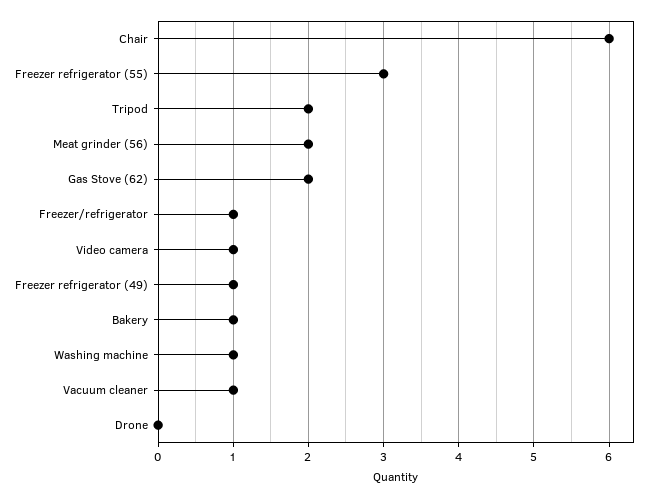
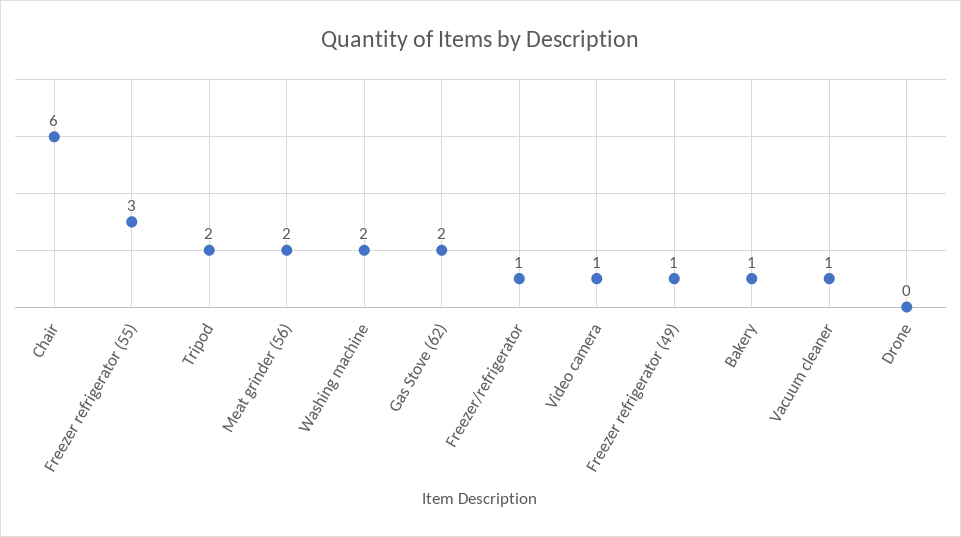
Washing machine: 1 -> 2

